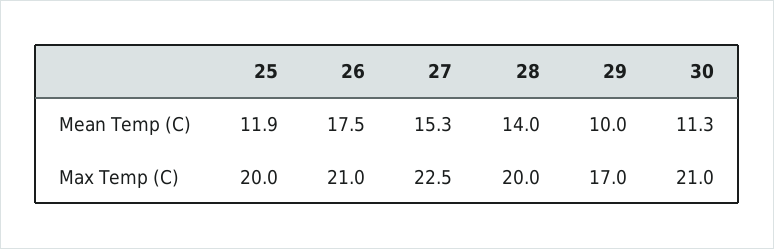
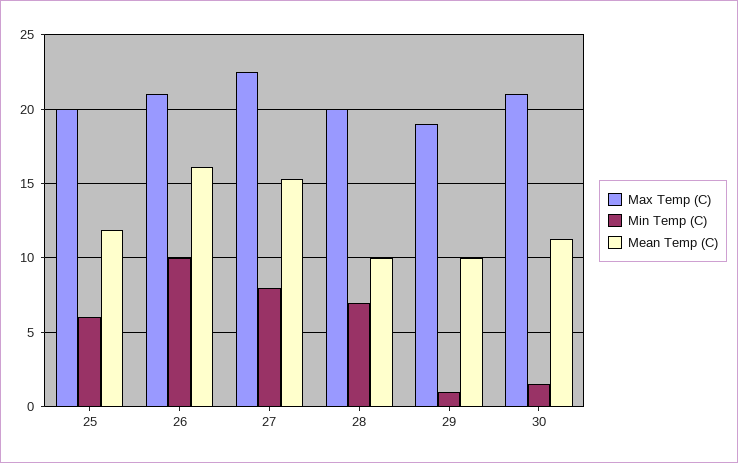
Mean Temp (C), 26: 17.5 -> 16
Mean Temp (C), 28: 14 -> 10
Max Temp (C), 29: 17 -> 19
Min Temp (C), 25: none -> 6
Min Temp (C), 26: none -> 10
Min Temp (C), 27: none -> 8
Min Temp (C), 28: none -> 7
Min Temp (C), 29: none -> 1
Min Temp (C), 30: none -> 1.5

